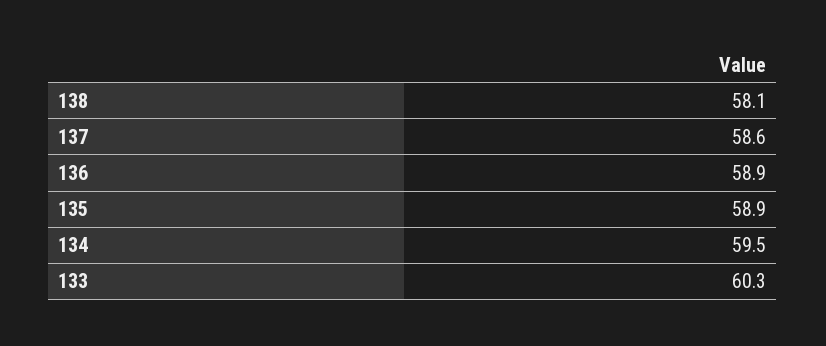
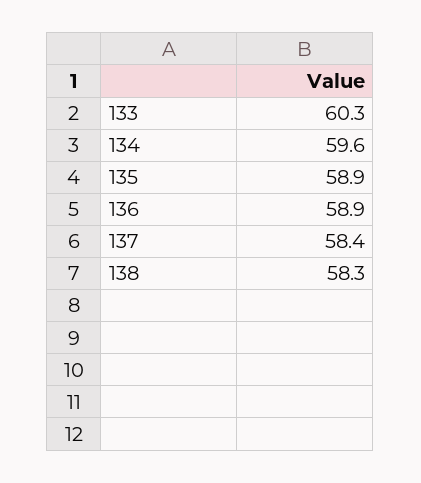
138: 58.1 -> 58.3
137: 58.6 -> 58.4
134: 59.5 -> 59.6

